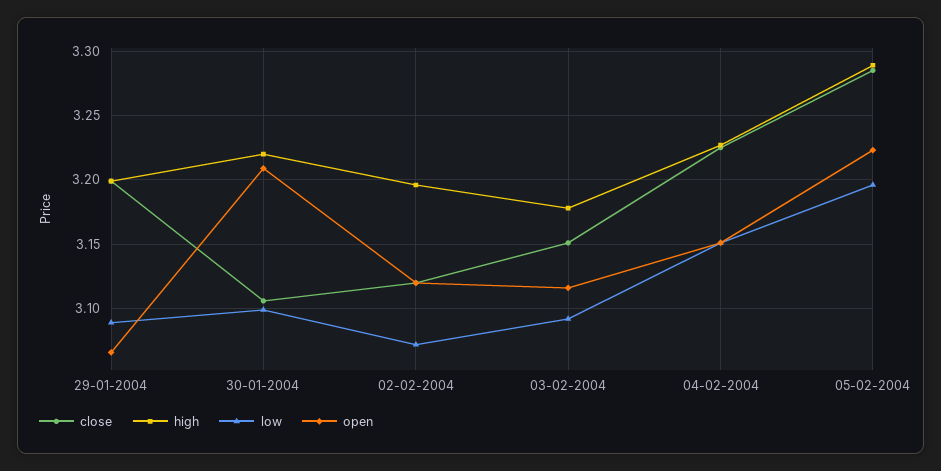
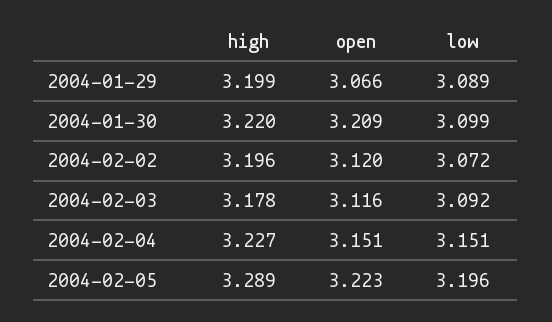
close, 29-01-2004: 3.2 -> none
close, 30-01-2004: 3.105 -> none
close, 02-02-2004: 3.12 -> none
close, 03-02-2004: 3.15 -> none
close, 04-02-2004: 3.225 -> none
close, 05-02-2004: 3.285 -> none

